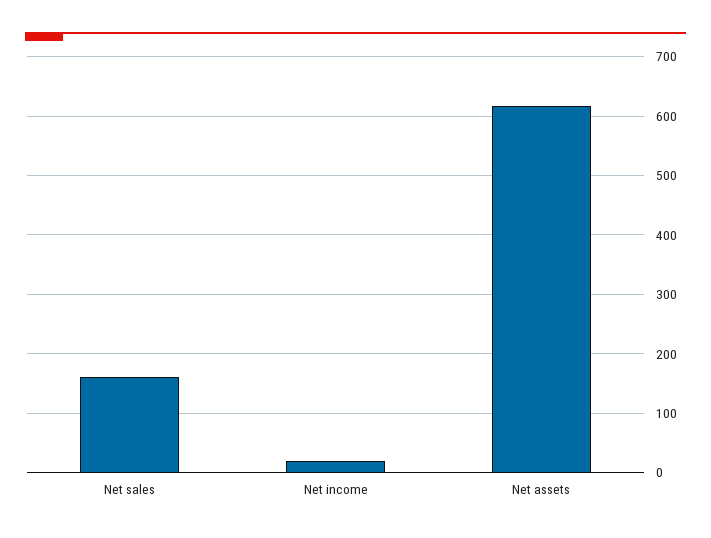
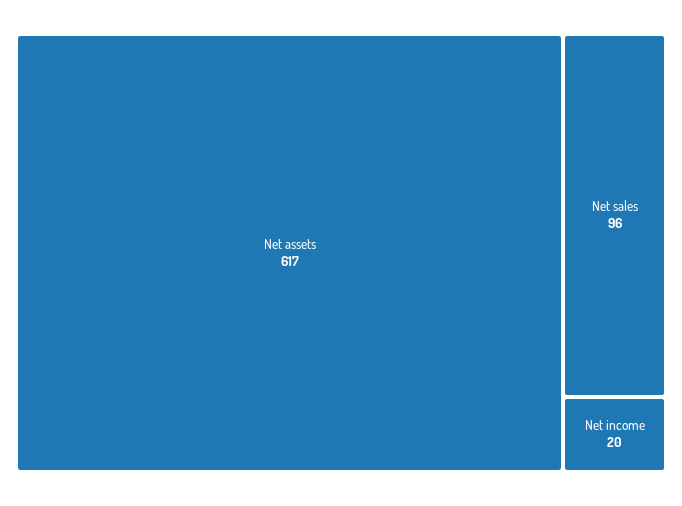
Net sales: 160 -> 96

